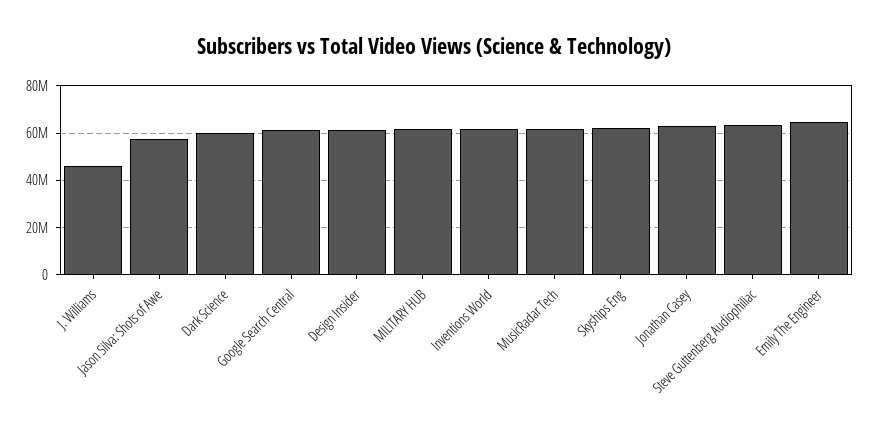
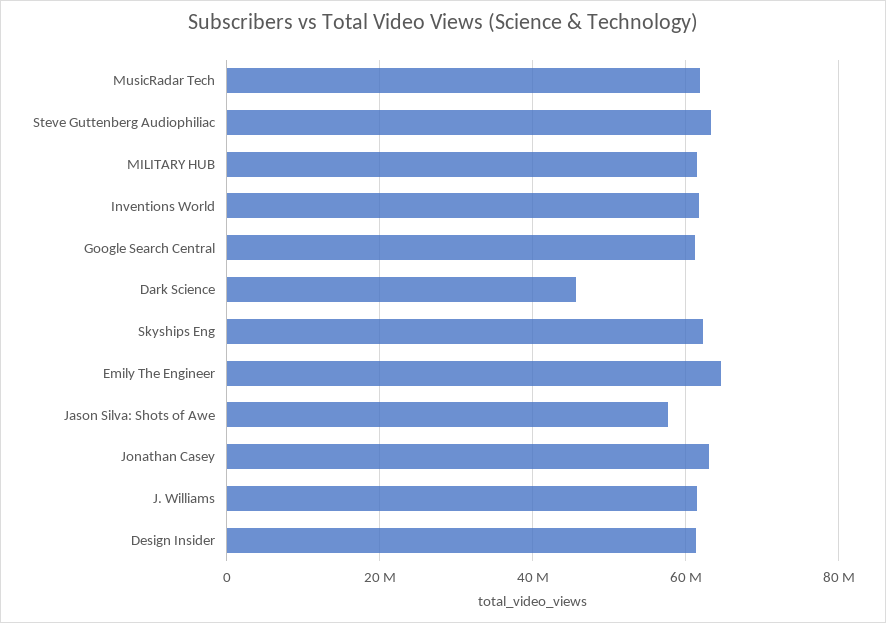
J. Williams: 45000000 -> 62000000
Dark Science: 60000000 -> 46000000

